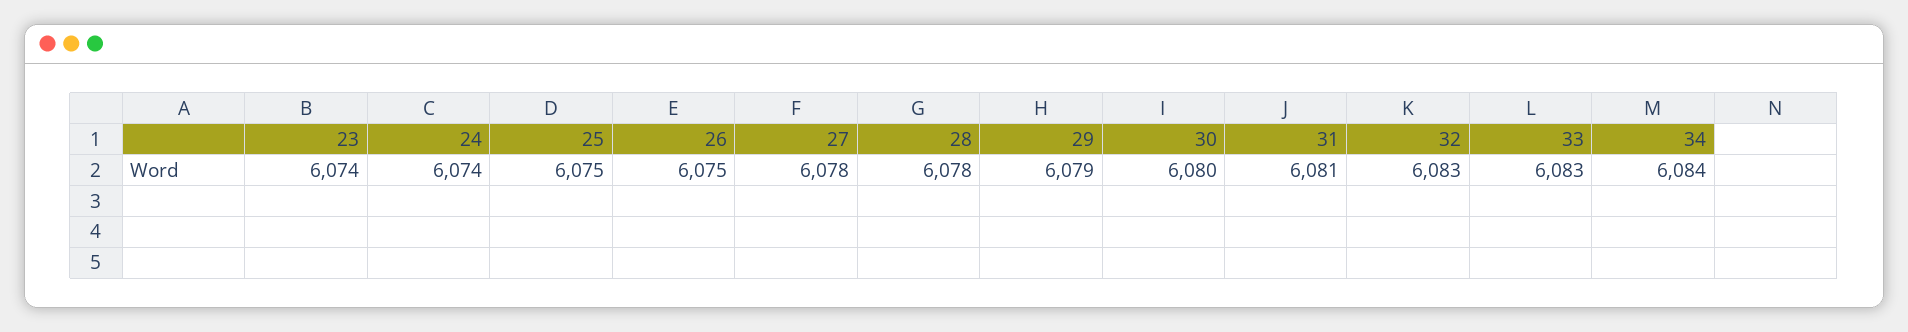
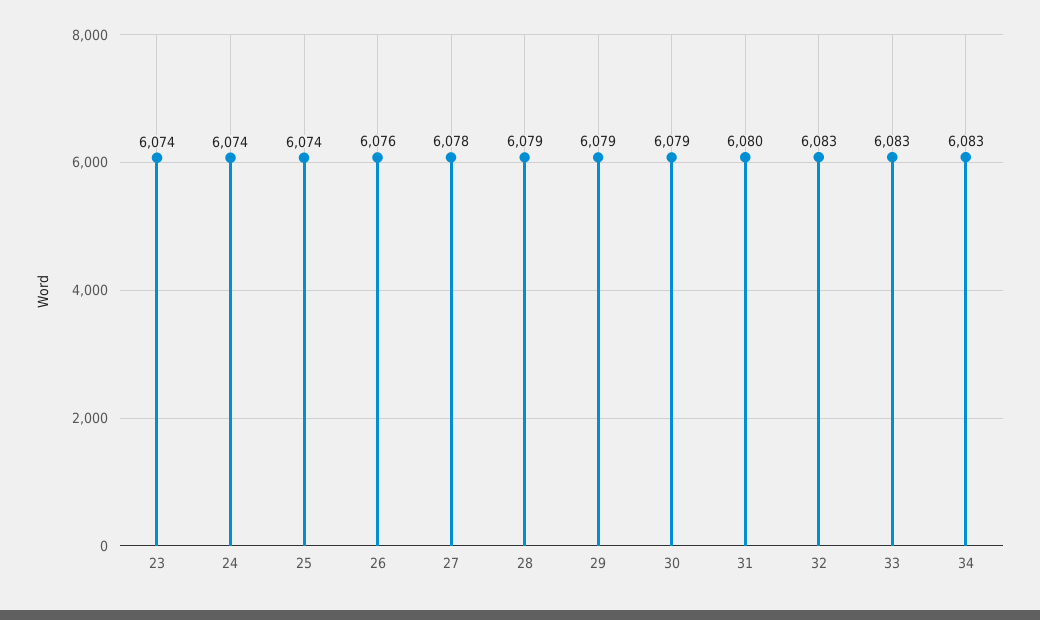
25: 6075 -> 6074
26: 6075 -> 6076
28: 6078 -> 6079
30: 6080 -> 6079
31: 6081 -> 6080
34: 6084 -> 6083

